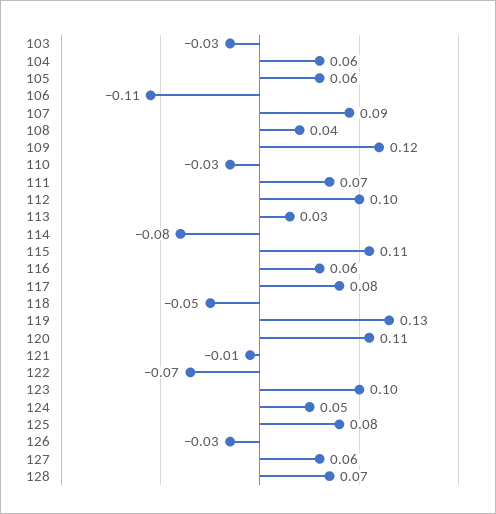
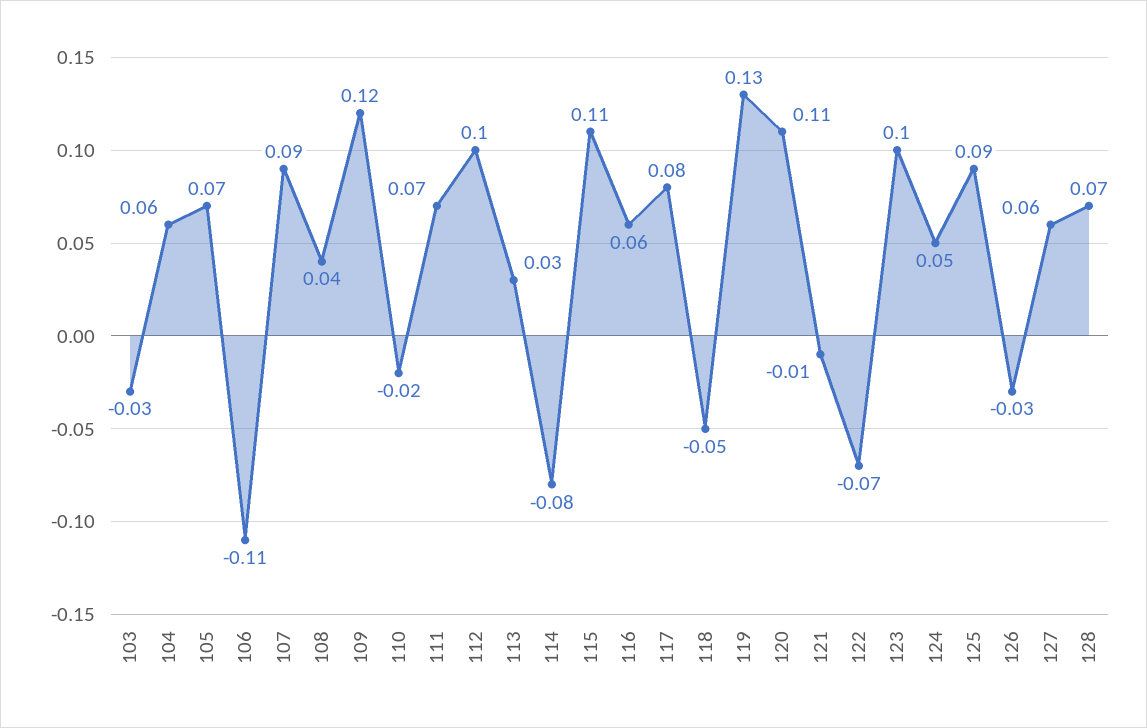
105: 0.06 -> 0.07
110: -0.03 -> -0.02
125: 0.08 -> 0.09

